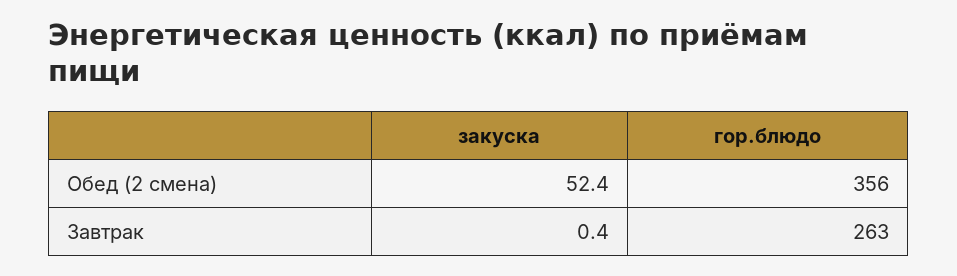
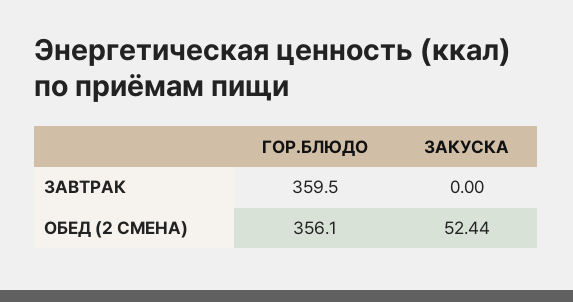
закуска, Завтрак: 0.4 -> 0
гор.блюдо, Завтрак: 263 -> 359.5

